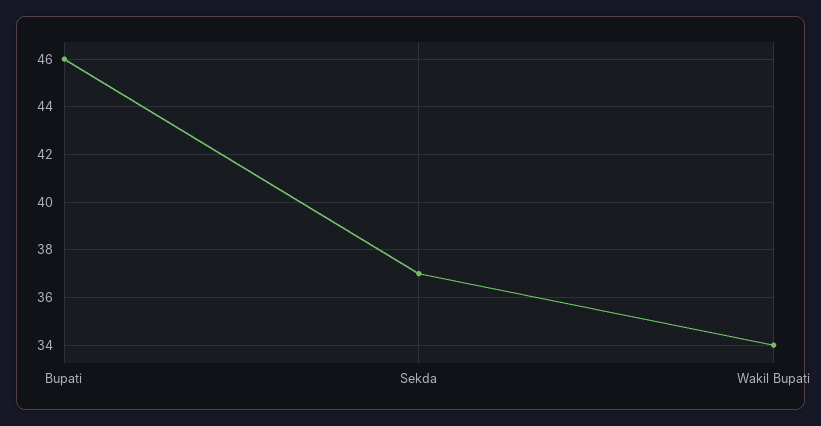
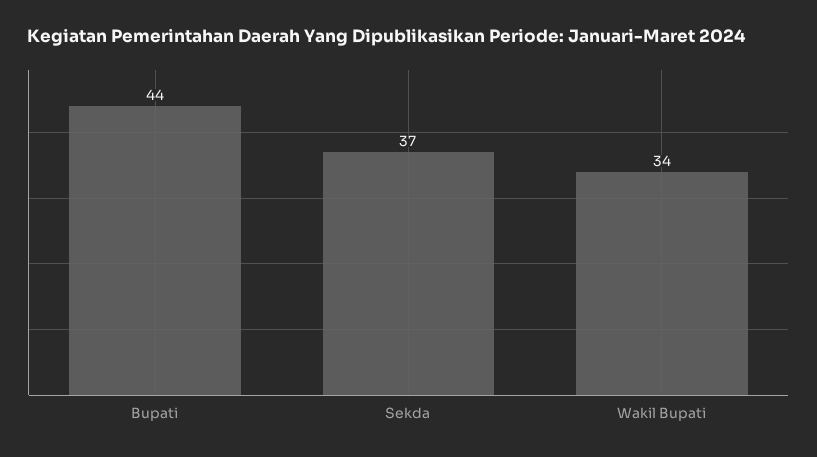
Bupati: 46 -> 44

